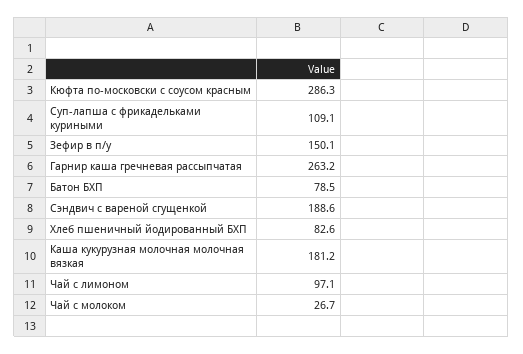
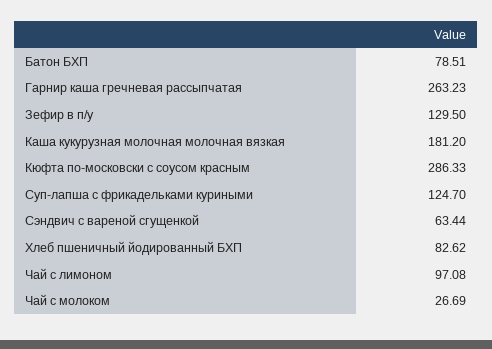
Суп-лапша с фрикадельками куриными: 109.1 -> 124.7
Зефир в п/у: 150.1 -> 129.5
Сэндвич с вареной сгущенкой: 188.6 -> 63.44

